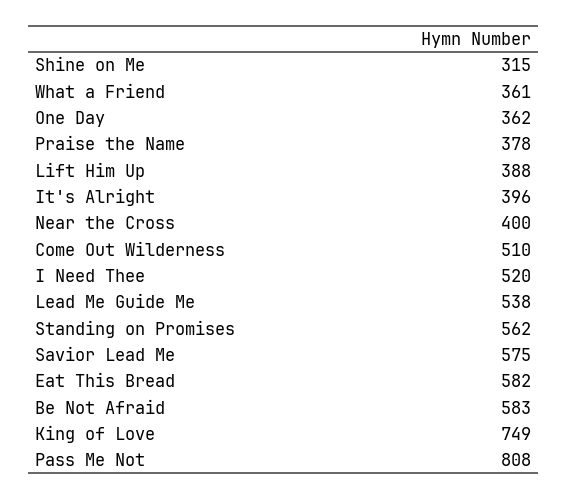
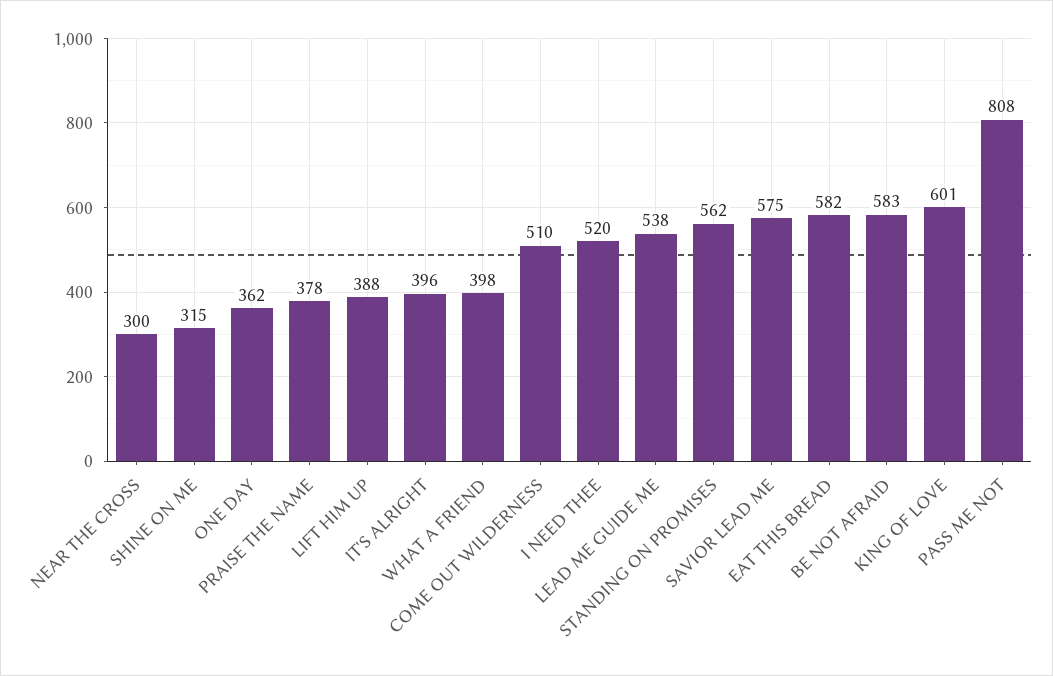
What a Friend: 361 -> 398
Near the Cross: 400 -> 300
King of Love: 749 -> 601

